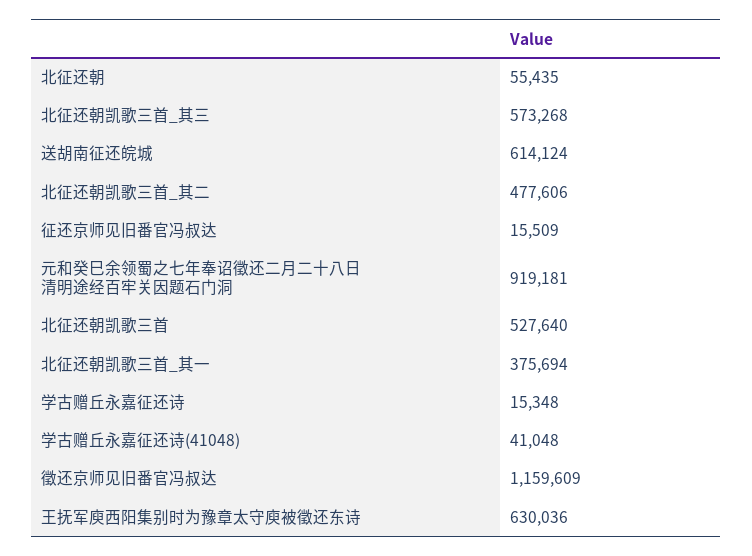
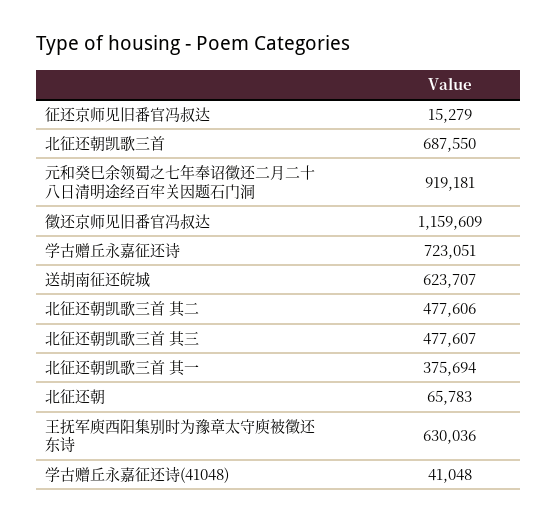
北征还朝: 55435 -> 65783
北征还朝凯歌三首_其三: 573268 -> 477607
送胡南征还皖城: 614124 -> 623707
征还京师见旧番官冯叔达: 15509 -> 15279
北征还朝凯歌三首: 527640 -> 687550
学古赠丘永嘉征还诗: 15348 -> 723051

